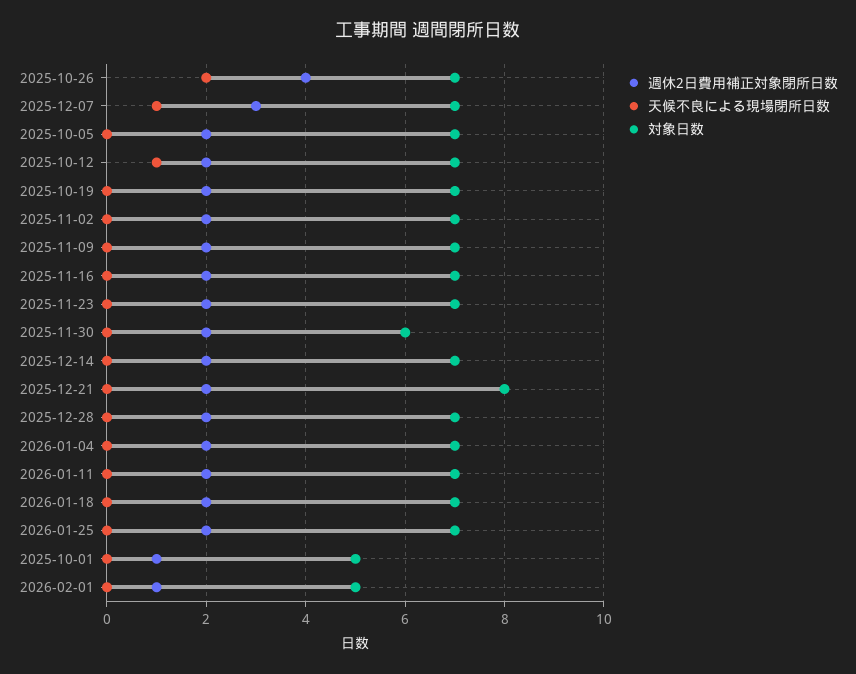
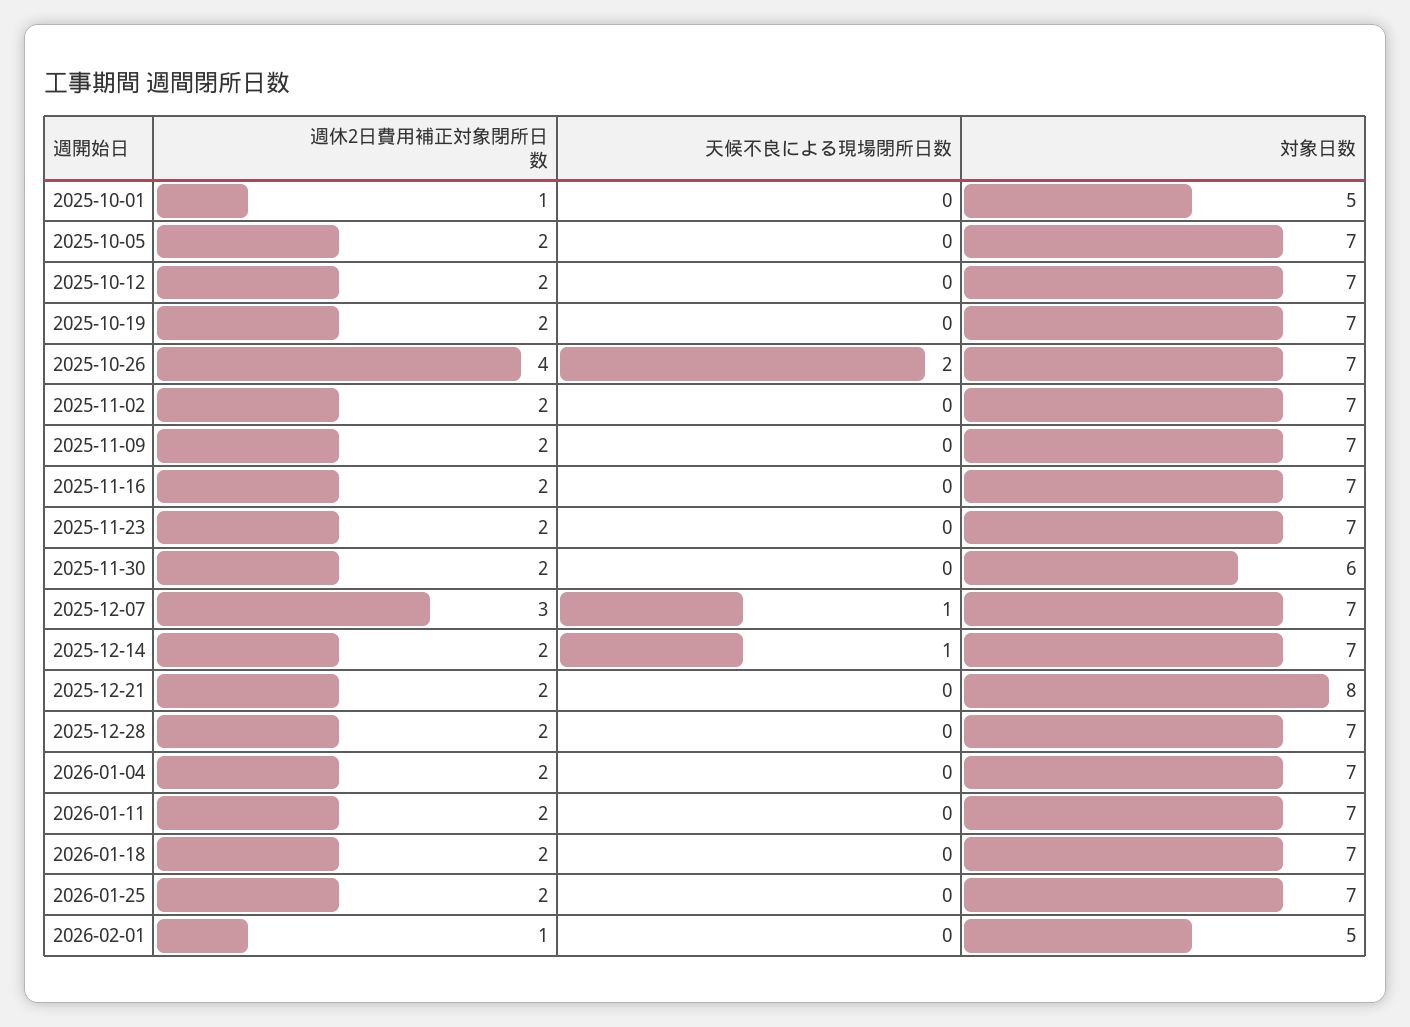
天候不良による現場閉所日数, 2025-10-12: 1 -> 0
天候不良による現場閉所日数, 2025-12-14: 0 -> 1

